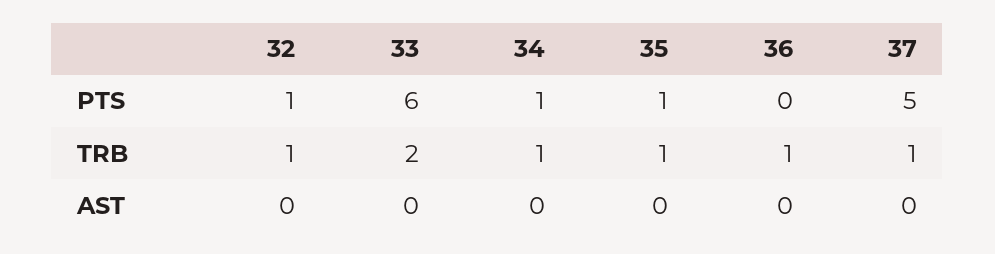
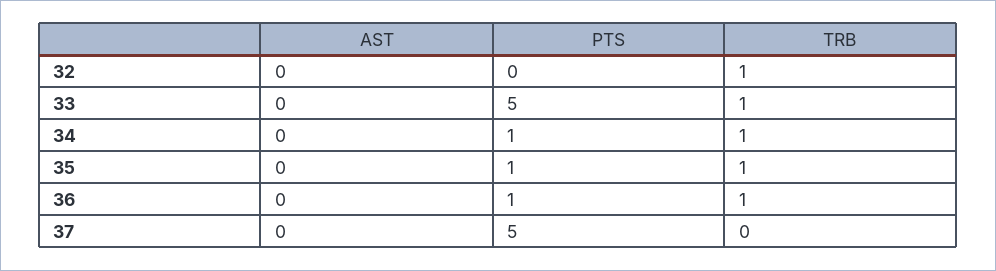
32, PTS: 1 -> 0
33, PTS: 6 -> 5
36, PTS: 0 -> 1
33, TRB: 2 -> 1
37, TRB: 1 -> 0

